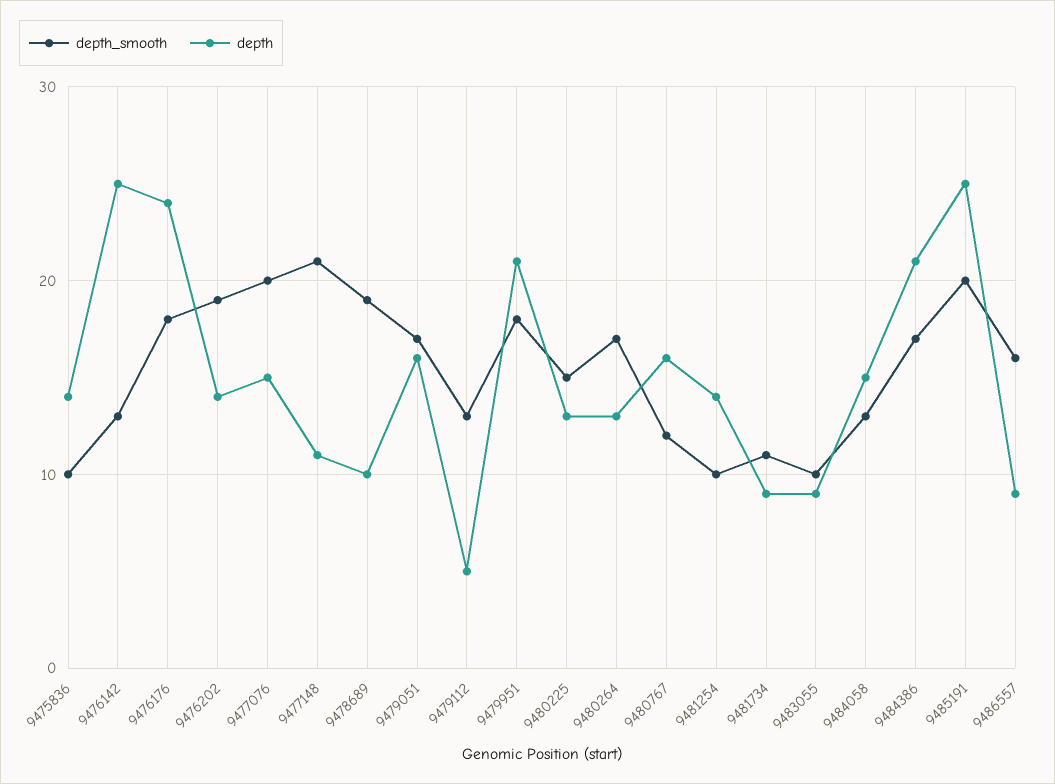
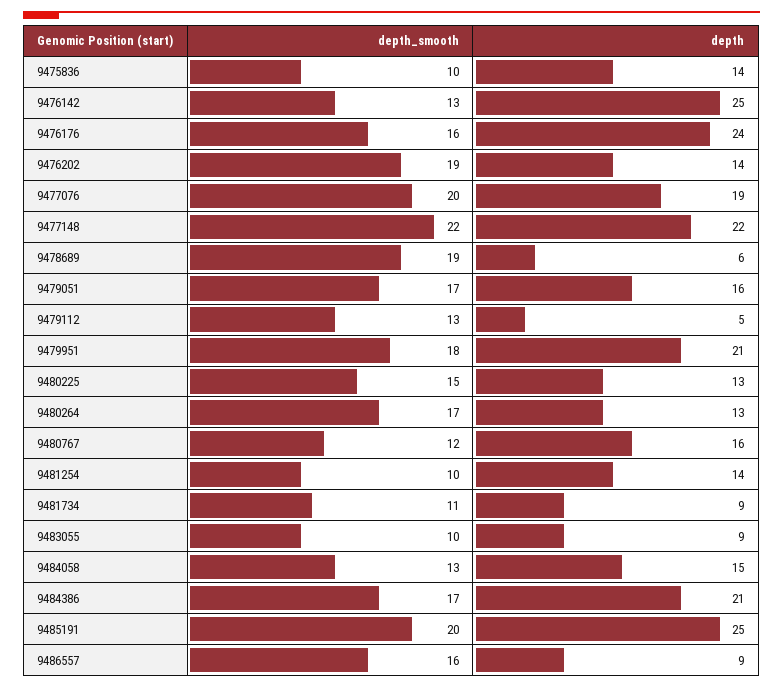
depth_smooth, 9476176: 18 -> 16
depth, 9477076: 15 -> 19
depth_smooth, 9477148: 21 -> 22
depth, 9477148: 11 -> 22
depth, 9478689: 10 -> 6

